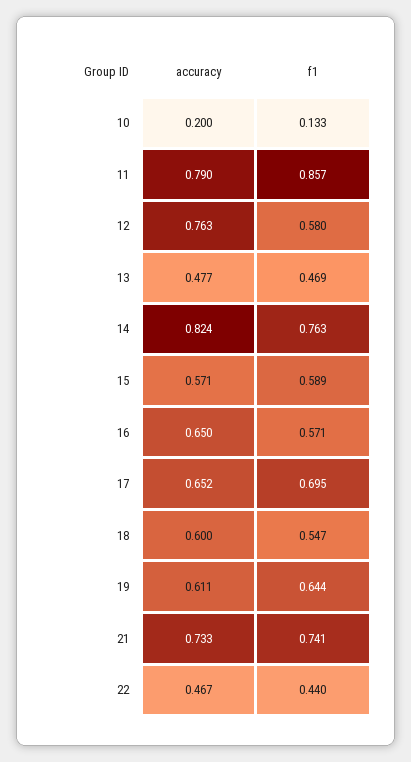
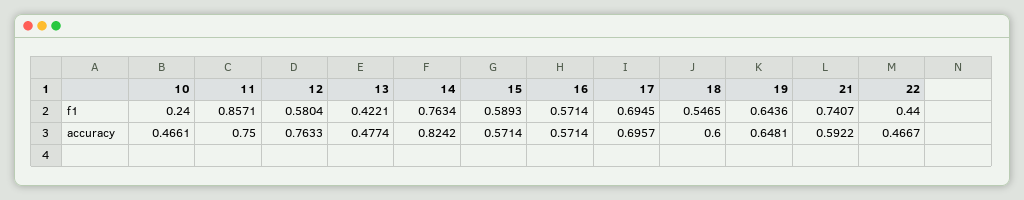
accuracy, 10: 0.2 -> 0.4661
f1, 10: 0.133 -> 0.24
accuracy, 11: 0.79 -> 0.75
f1, 13: 0.469 -> 0.4221
accuracy, 16: 0.65 -> 0.5714
accuracy, 17: 0.652 -> 0.6957
accuracy, 19: 0.611 -> 0.6481
accuracy, 21: 0.733 -> 0.5922

